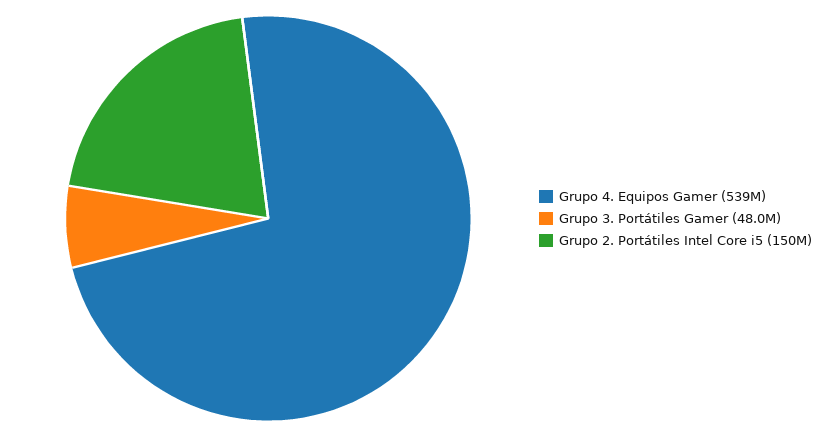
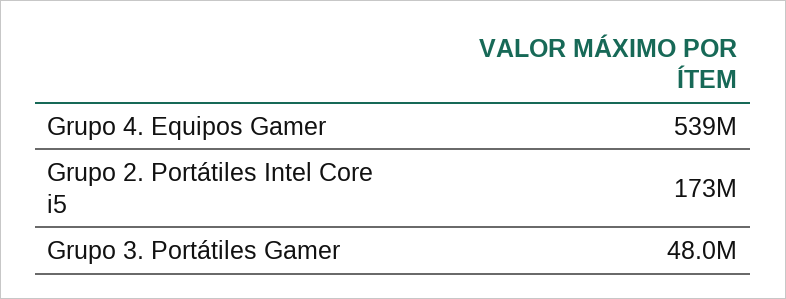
Grupo 2. Portátiles Intel Core i5: 150000000 -> 173000000

